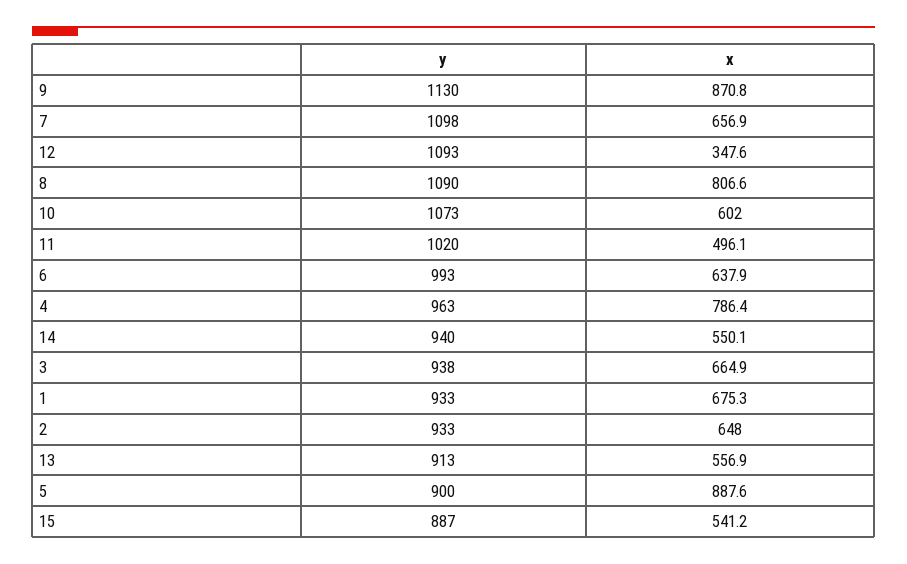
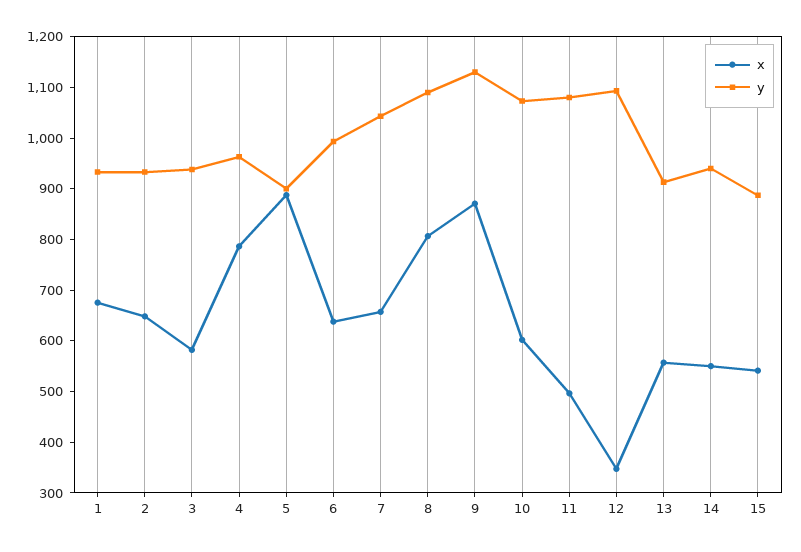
y, 7: 1098 -> 1040
y, 11: 1020 -> 1080
x, 3: 664.9 -> 580

